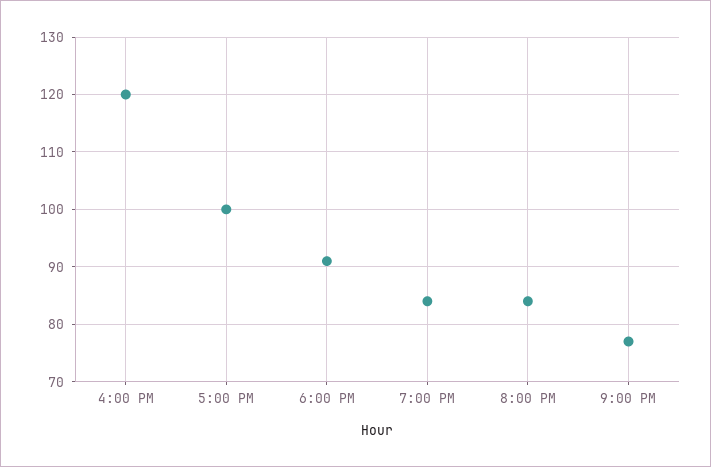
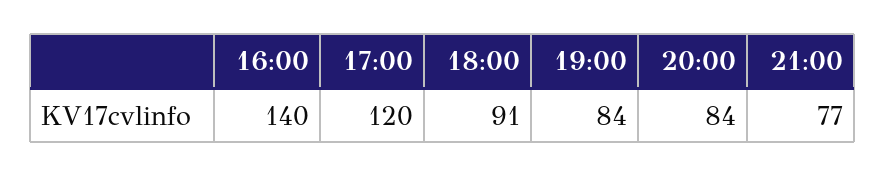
4:00 PM: 120 -> 140
5:00 PM: 100 -> 120

